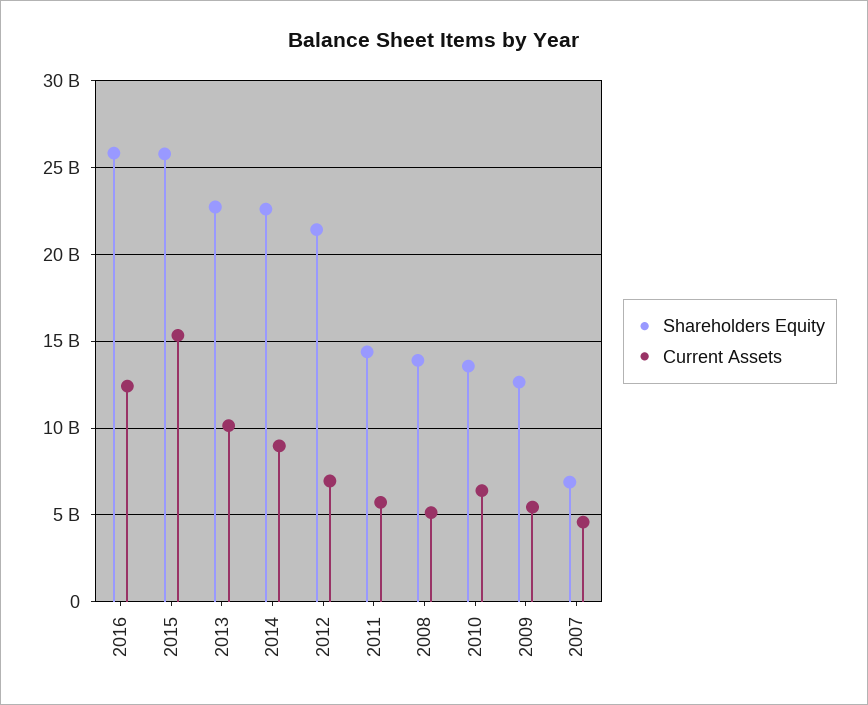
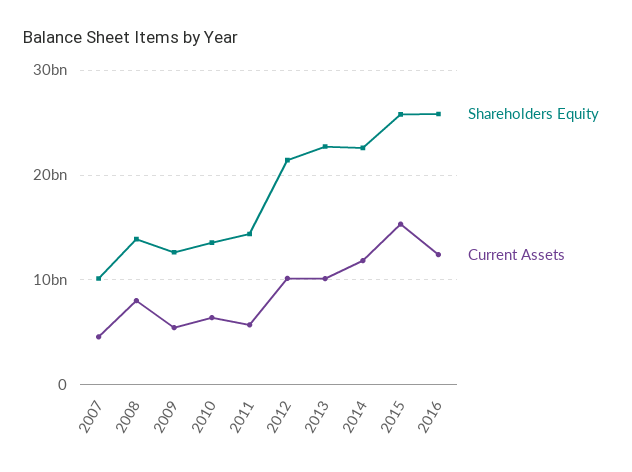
Current Assets, 2014: 9000000000 -> 12000000000
Current Assets, 2012: 7000000000 -> 10000000000
Current Assets, 2008: 5000000000 -> 8000000000
Shareholders Equity, 2007: 7000000000 -> 10000000000

